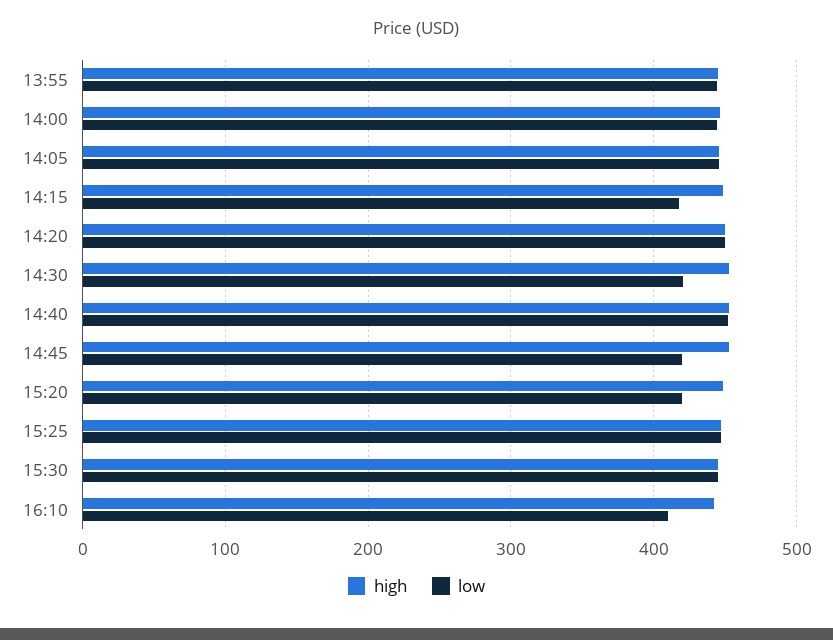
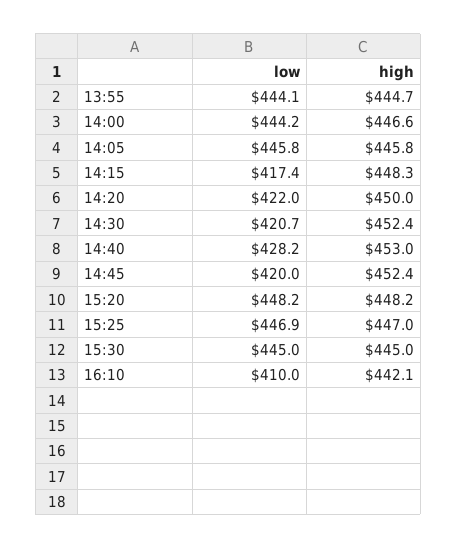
low, 14:20: 450 -> 422
low, 14:40: 450 -> 428.2
low, 15:20: 420 -> 448.2

